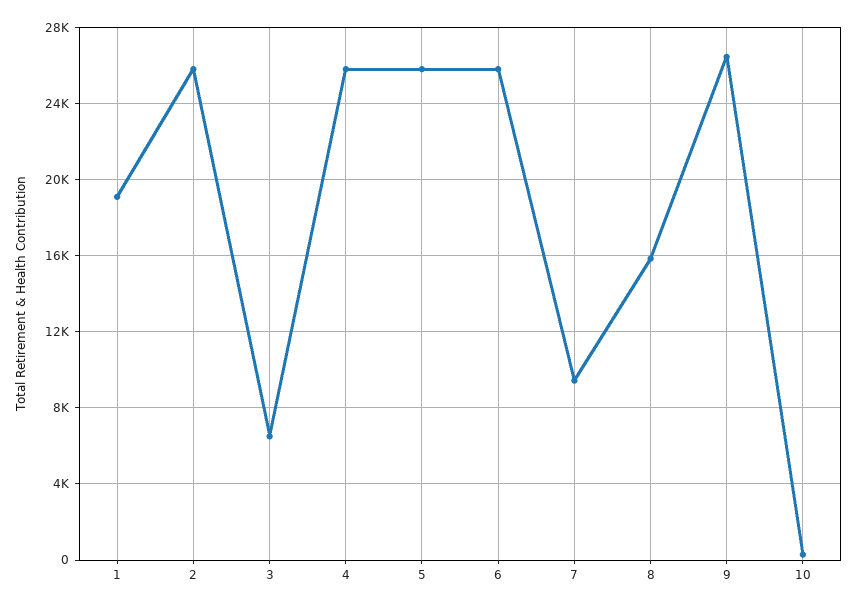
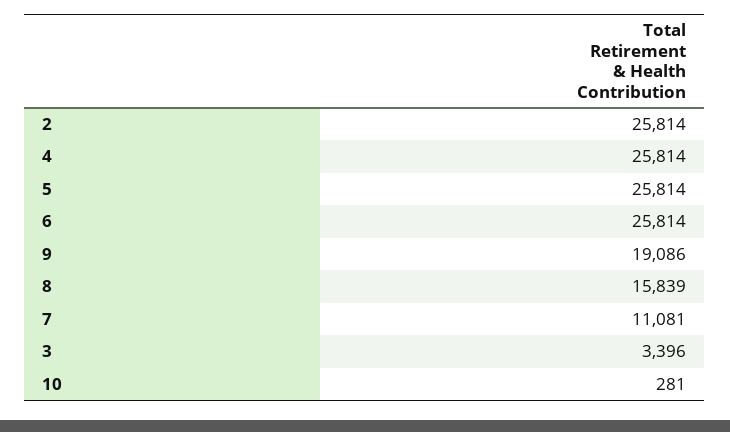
1: 19000 -> none
3: 6500 -> 3396
7: 9500 -> 11081
9: 26500 -> 19086

